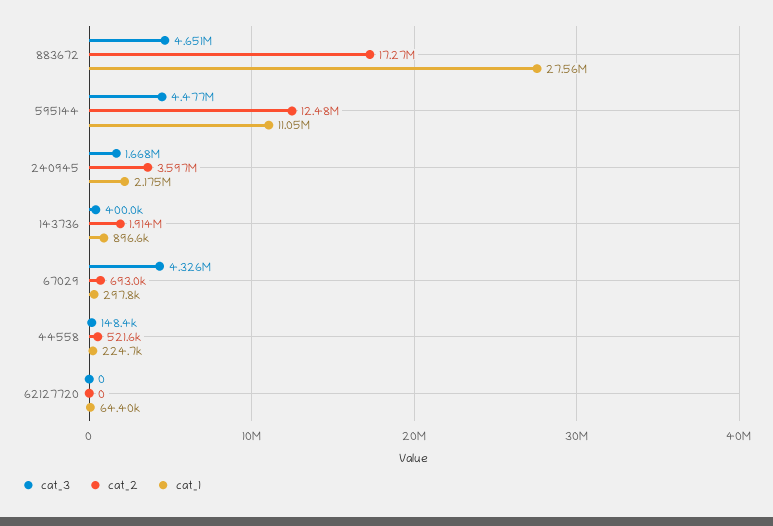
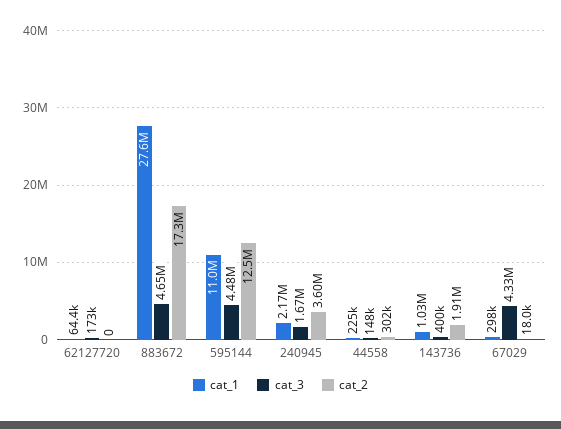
cat_1, 143736: 896600 -> 1030000
cat_2, 67029: 693000 -> 18000
cat_2, 44558: 521600 -> 302000
cat_3, 62127720: 0 -> 173000

